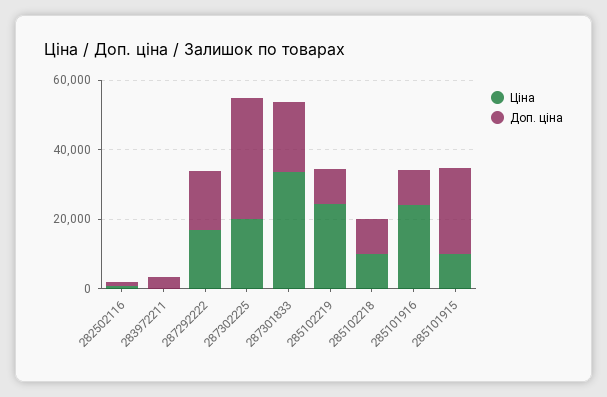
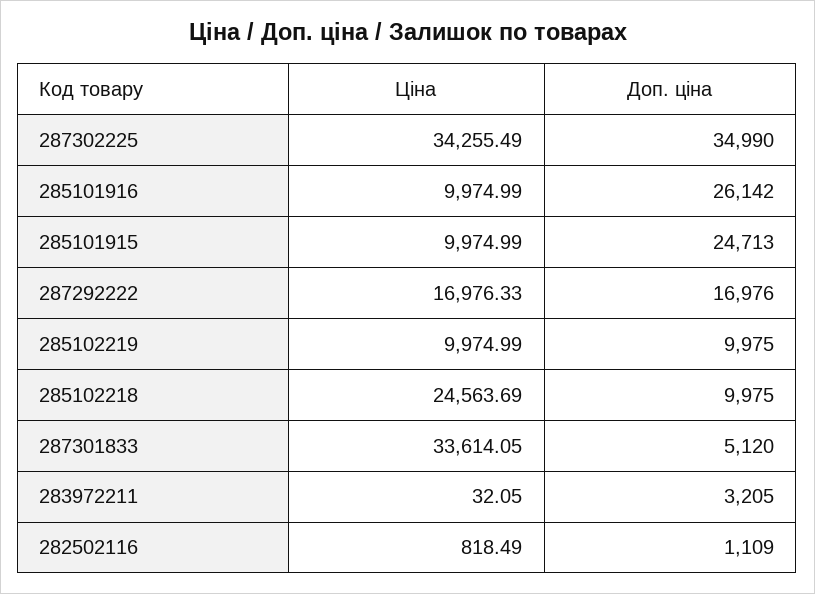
Ціна, 287302225: 20000 -> 34255.49
Доп. ціна, 287301833: 20000 -> 5120
Ціна, 285102219: 25000 -> 9974.99
Ціна, 285102218: 10000 -> 24563.69
Ціна, 285101916: 25000 -> 9974.99
Доп. ціна, 285101916: 10000 -> 26142

